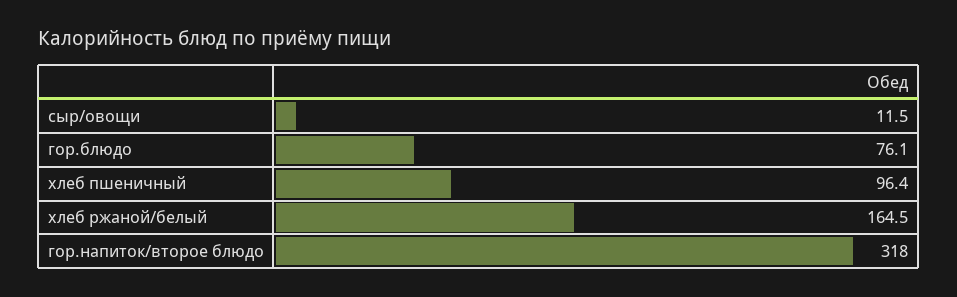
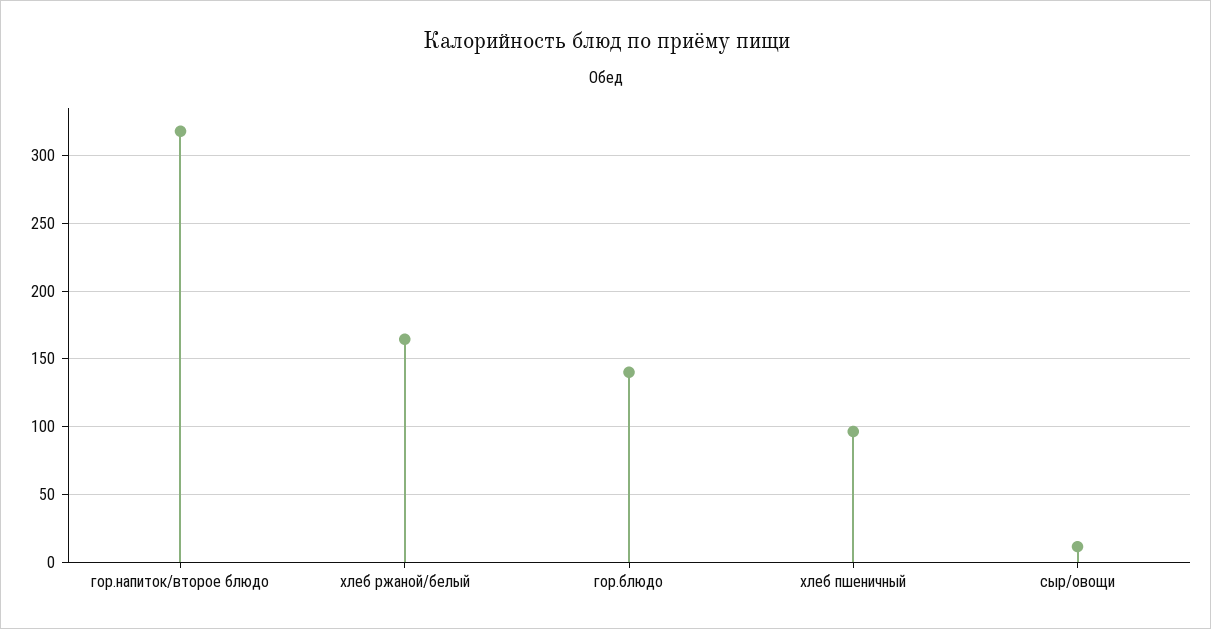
гор.блюдо: 76.1 -> 140

